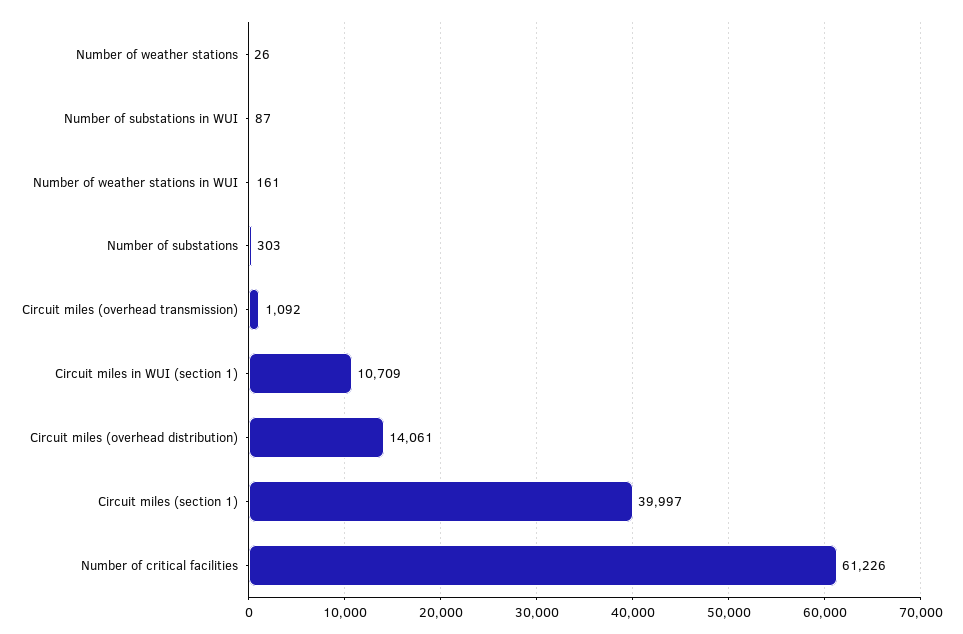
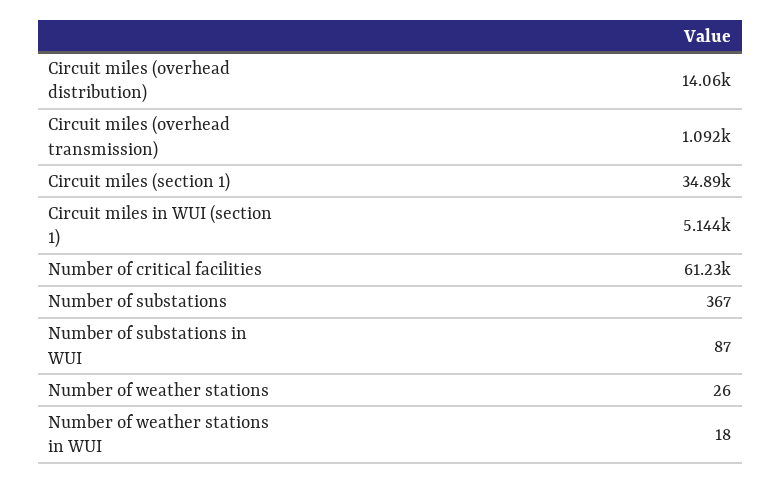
Number of weather stations in WUI: 161 -> 18
Number of substations: 303 -> 367
Circuit miles in WUI (section 1): 10709 -> 5144
Circuit miles (section 1): 39997 -> 34890

